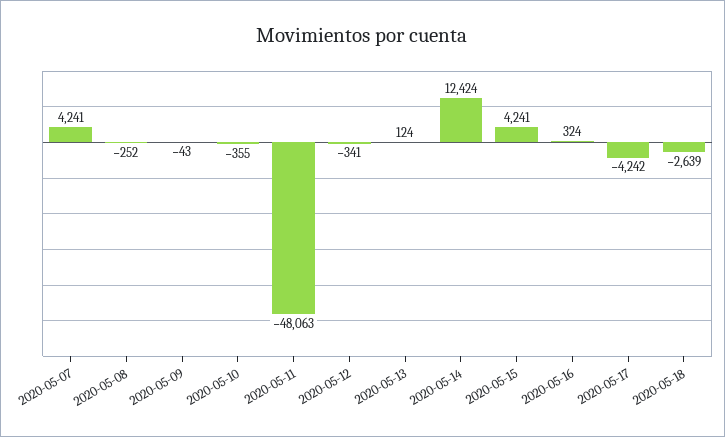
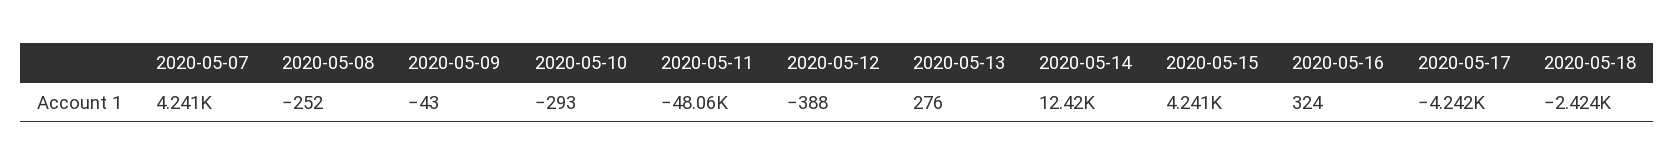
2020-05-10: -355 -> -293
2020-05-12: -341 -> -388
2020-05-13: 124 -> 276
2020-05-18: -2639 -> -2424

